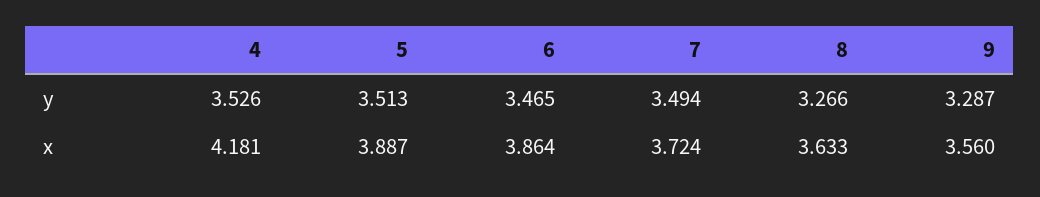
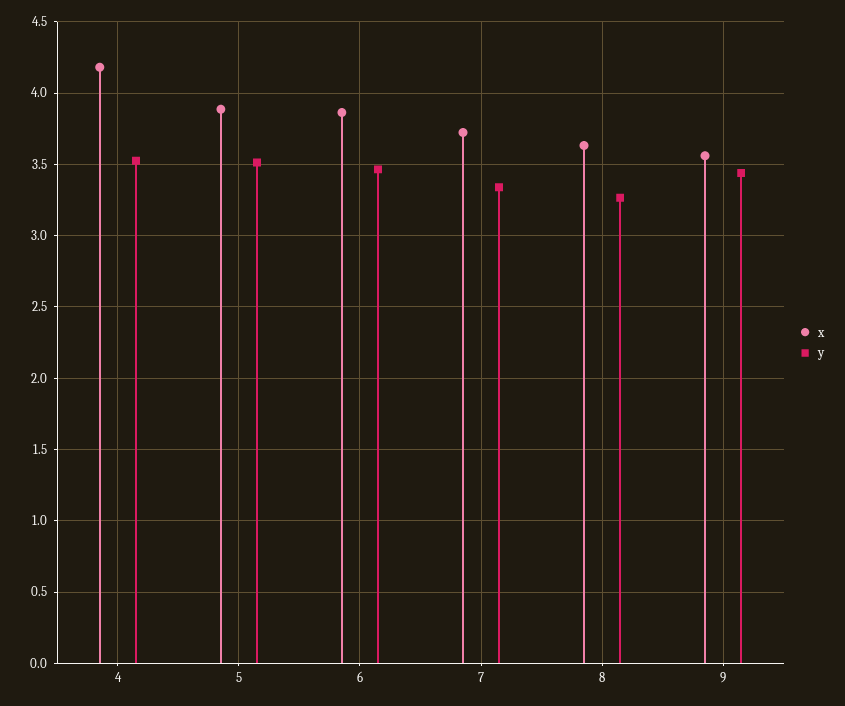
y, 7: 3.494 -> 3.35
y, 9: 3.287 -> 3.45

